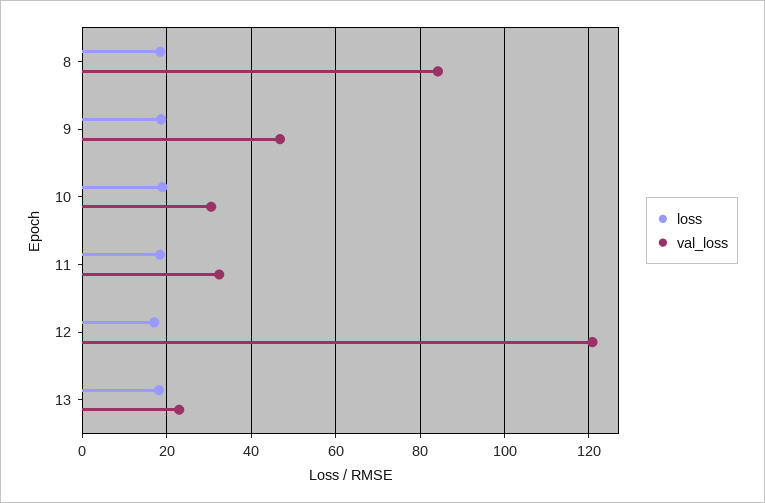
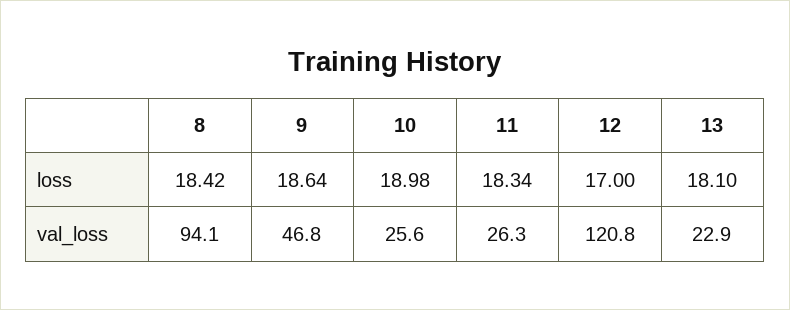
val_loss, 8: 84 -> 94.1
val_loss, 10: 30 -> 25.6
val_loss, 11: 32 -> 26.3

